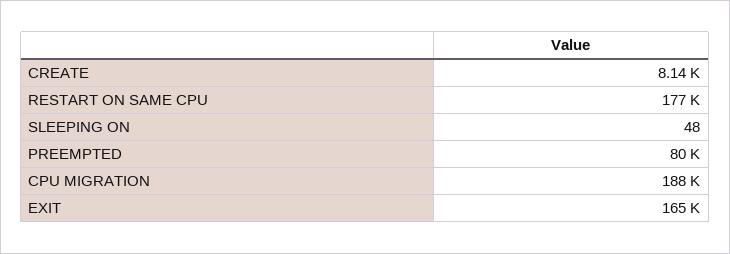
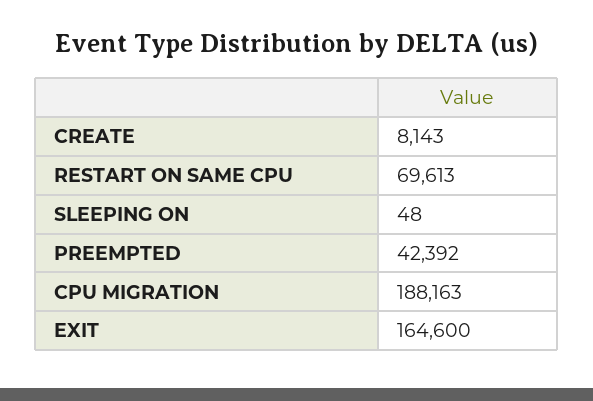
RESTART ON SAME CPU: 177000 -> 69613
PREEMPTED: 80000 -> 42392

